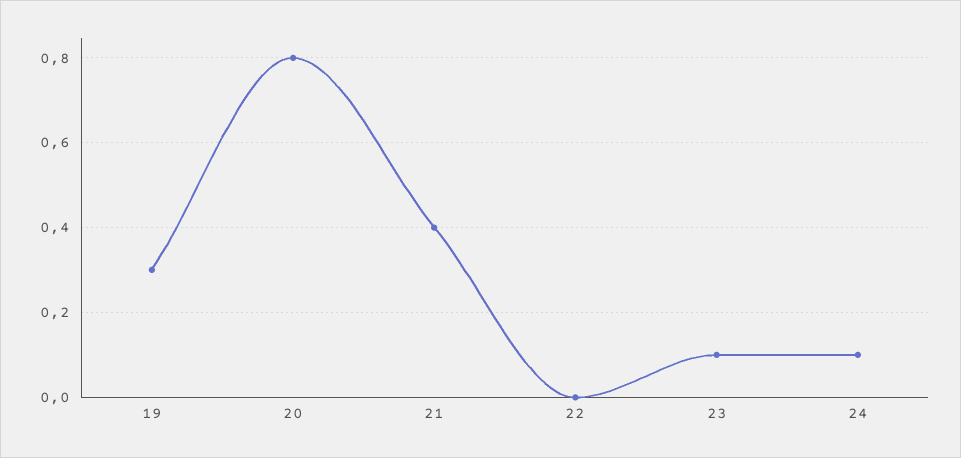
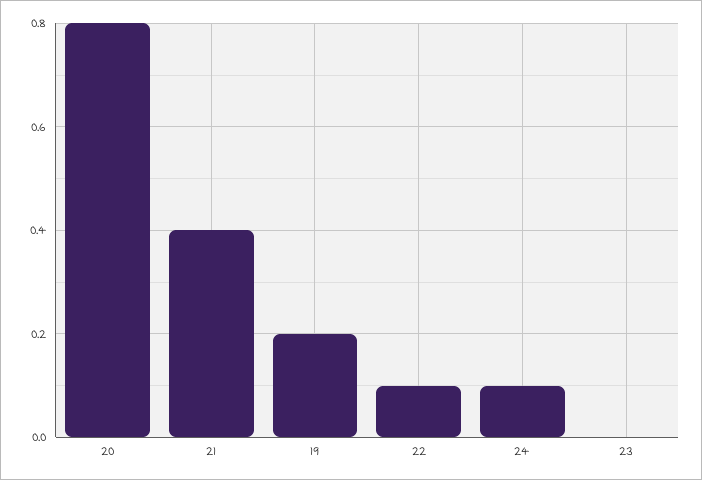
19: 0.3 -> 0.2
22: 0 -> 0.1
23: 0.1 -> 0

